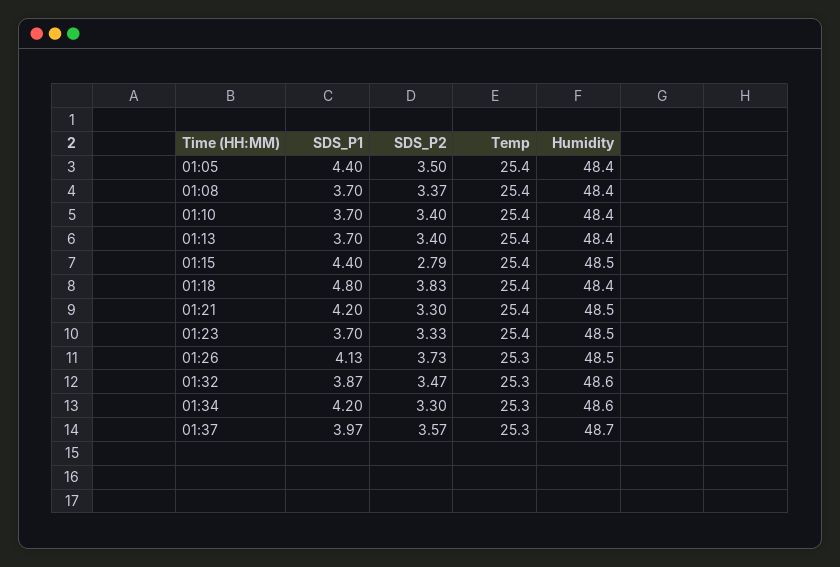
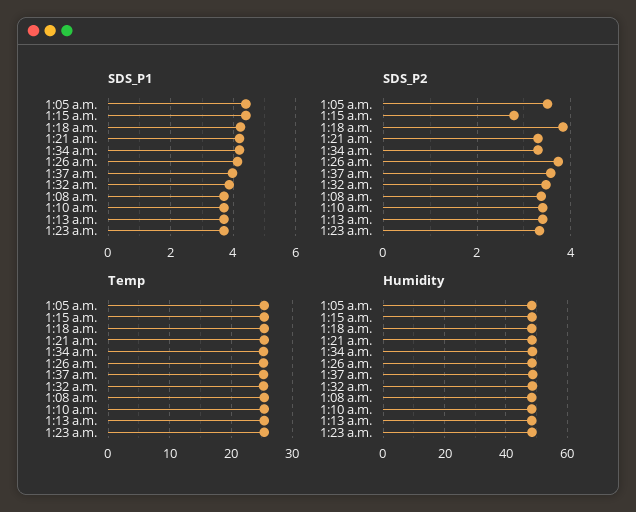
SDS_P1, 01:18: 4.8 -> 4.2

